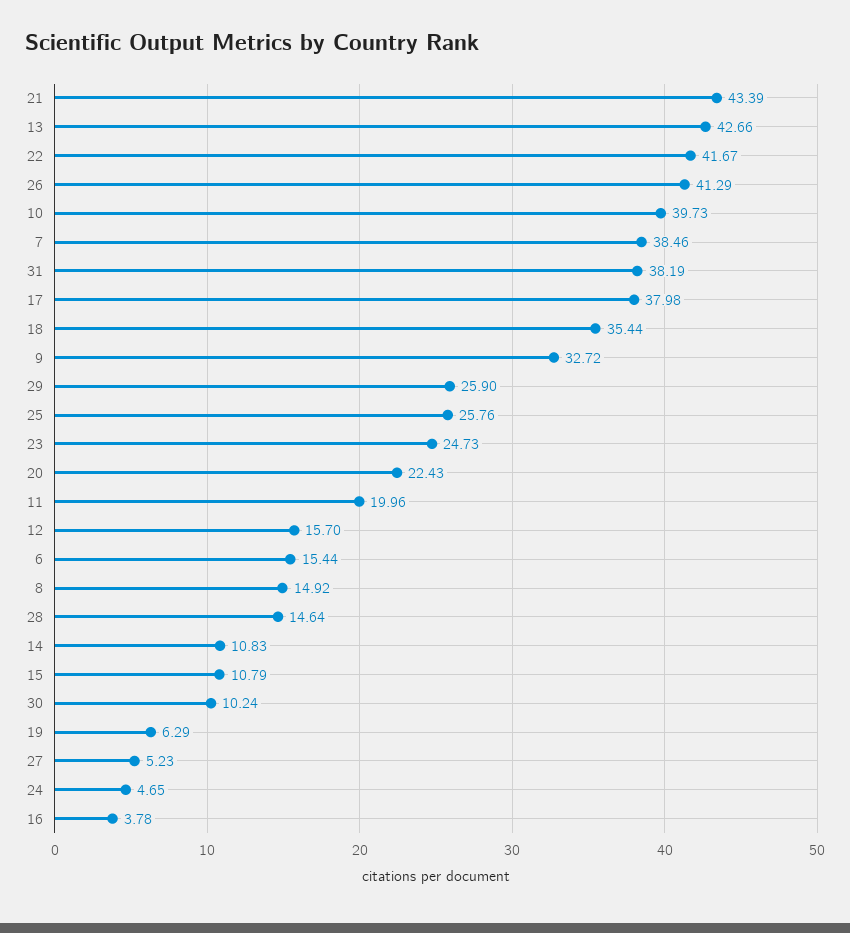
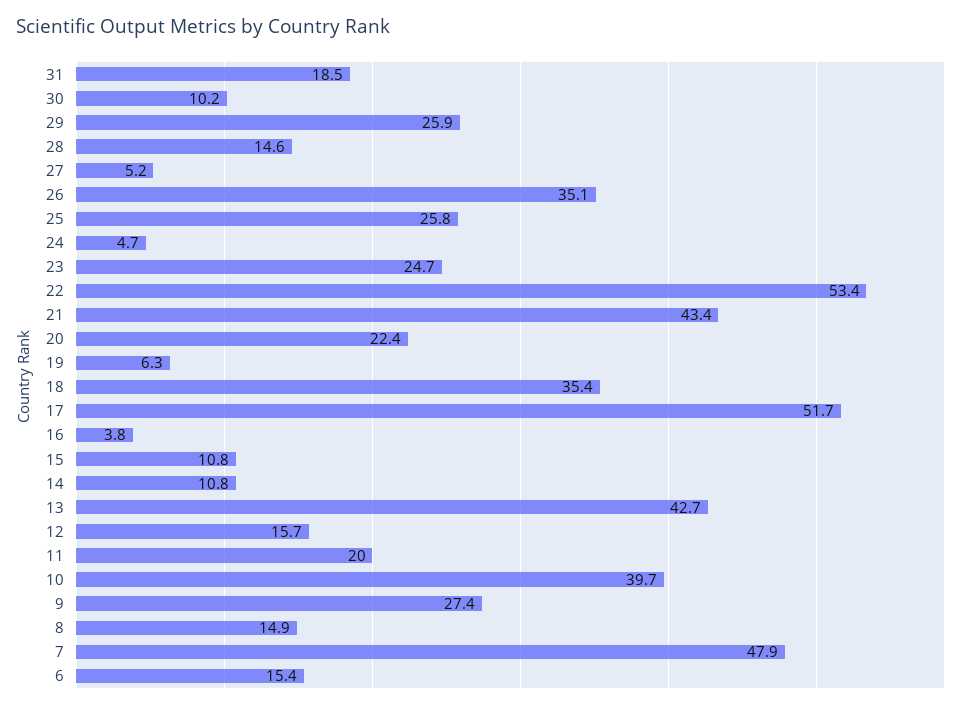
22: 41.67 -> 53.4
26: 41.29 -> 35.1
7: 38.46 -> 47.9
31: 38.19 -> 18.5
17: 37.98 -> 51.7
9: 32.72 -> 27.4

